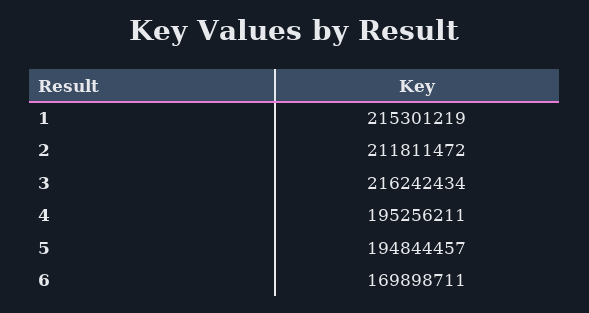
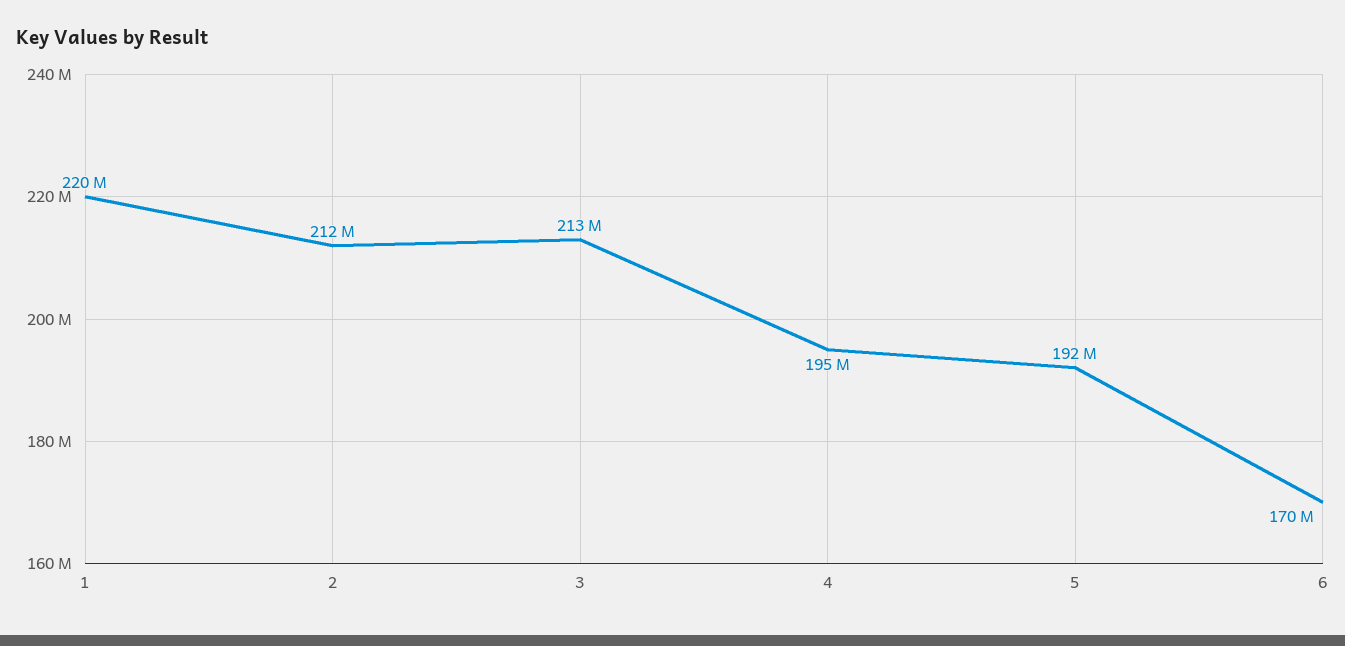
1: 215301219 -> 220000000
3: 216242434 -> 213000000
5: 194844457 -> 192000000

